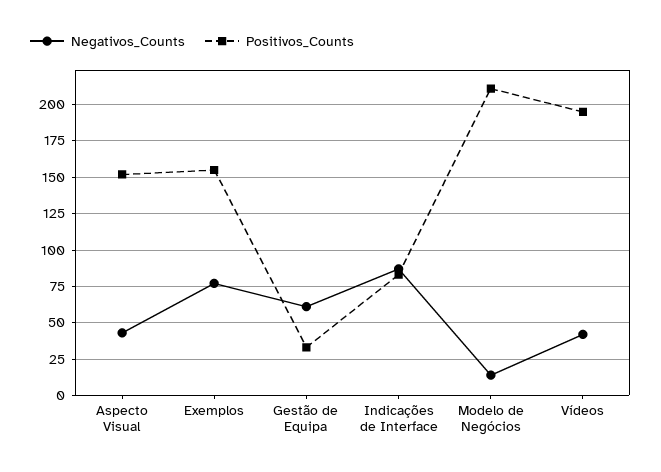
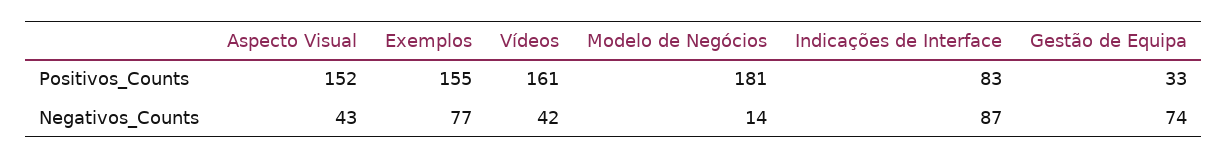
Negativos_Counts, Gestão de Equipa: 60 -> 74
Positivos_Counts, Modelo de Negócios: 210 -> 181
Positivos_Counts, Vídeos: 195 -> 161

